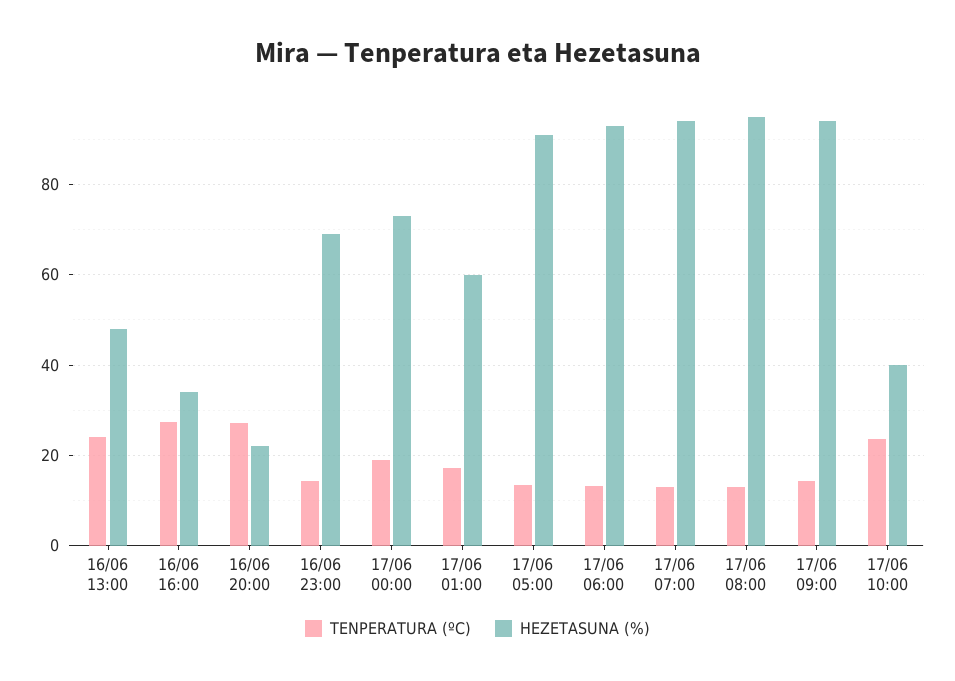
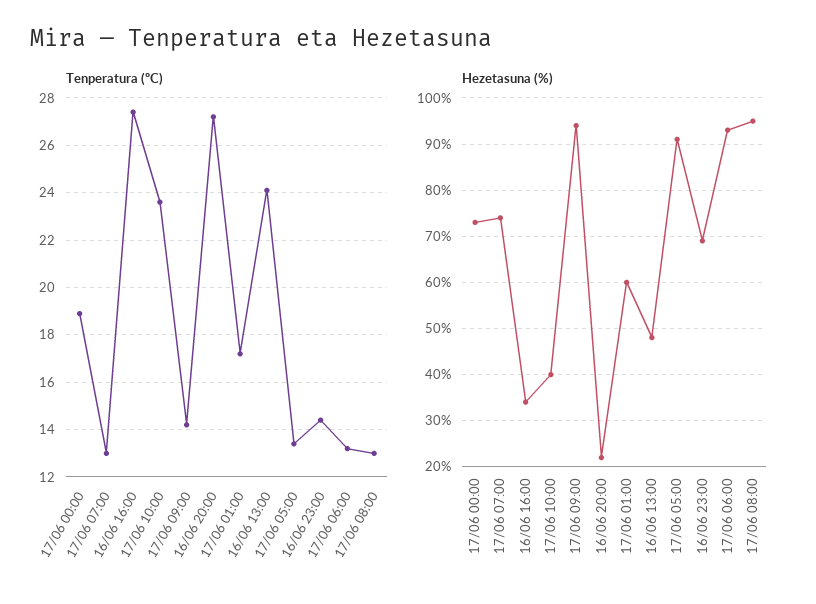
HEZETASUNA (%), 17/06 07:00: 94 -> 75

